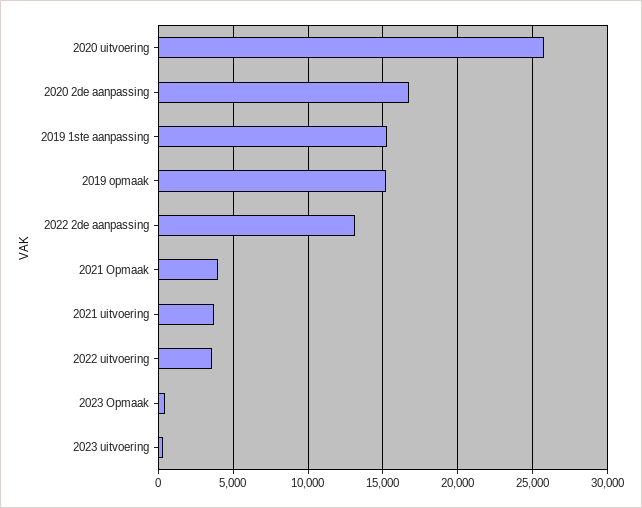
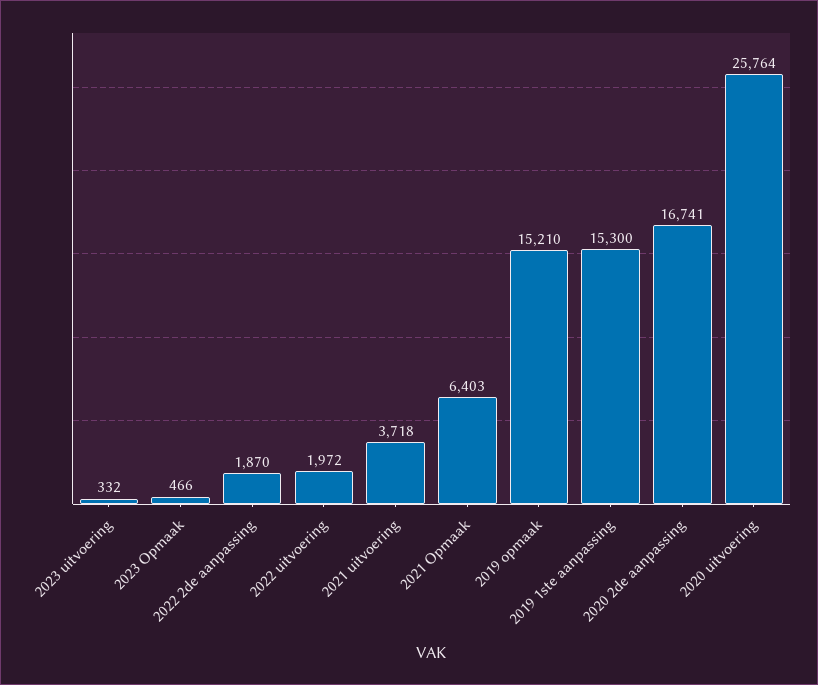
2022 2de aanpassing: 13000 -> 1870
2021 Opmaak: 4000 -> 6403
2022 uitvoering: 3500 -> 1972

